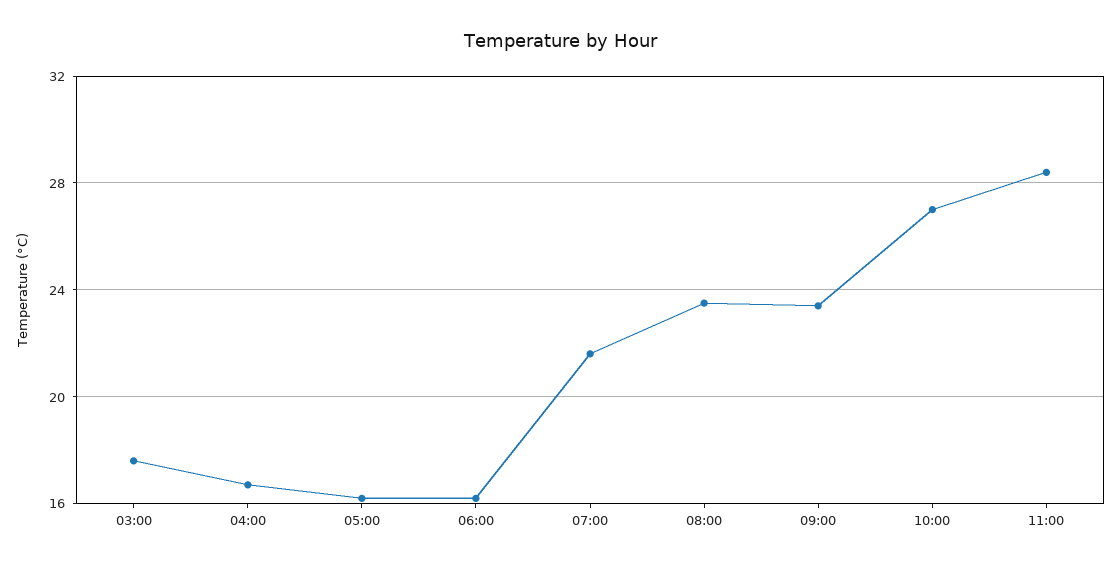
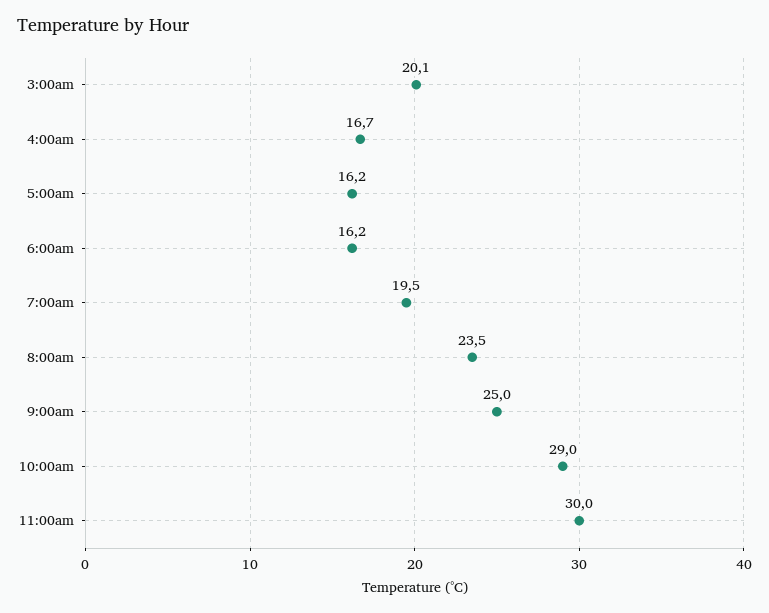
03:00: 17.5 -> 20.1
07:00: 21.5 -> 19.5
09:00: 23.5 -> 25
10:00: 27 -> 29
11:00: 28.5 -> 30

